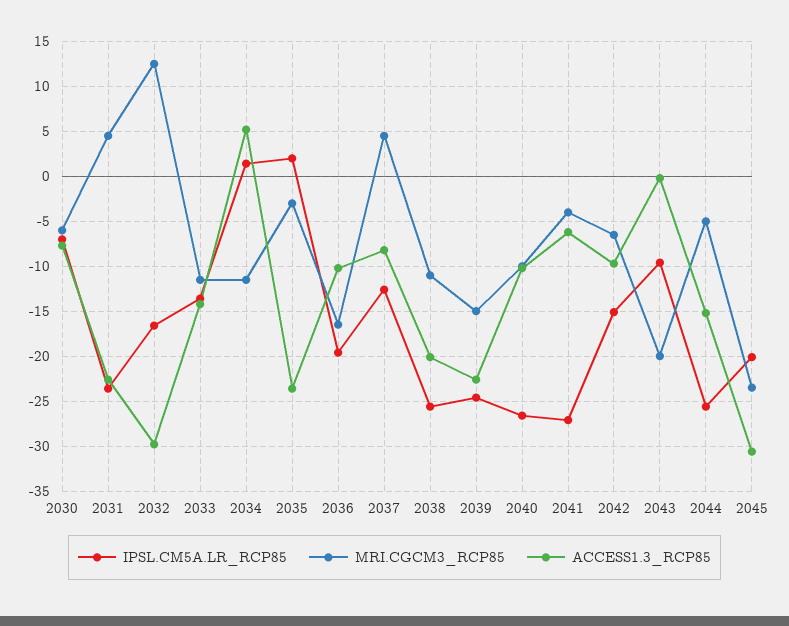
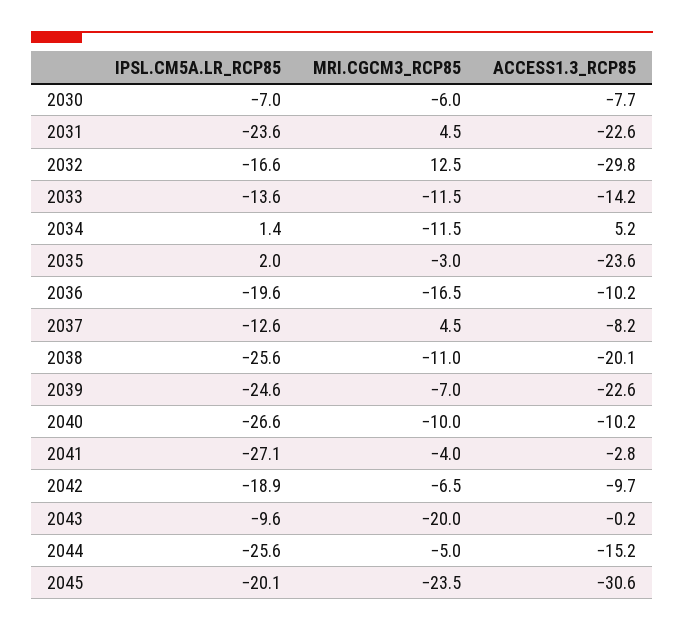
MRI.CGCM3_RCP85, 2039: -15 -> -7
ACCESS1.3_RCP85, 2041: -6 -> -2.8
IPSL.CM5A.LR_RCP85, 2042: -15 -> -18.9

